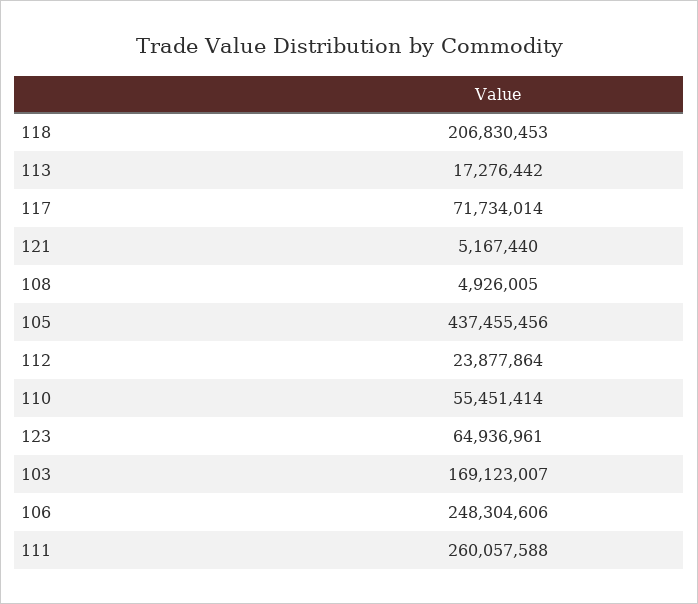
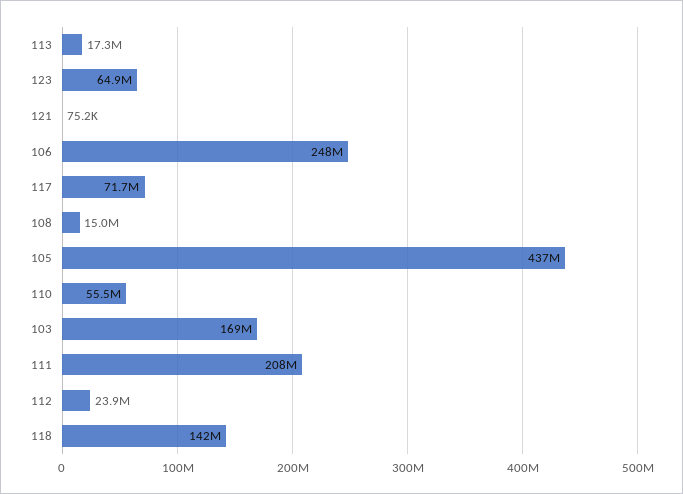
118: 206830453 -> 142000000
121: 5167440 -> 75200
108: 4926005 -> 15000000
111: 260057588 -> 208000000

